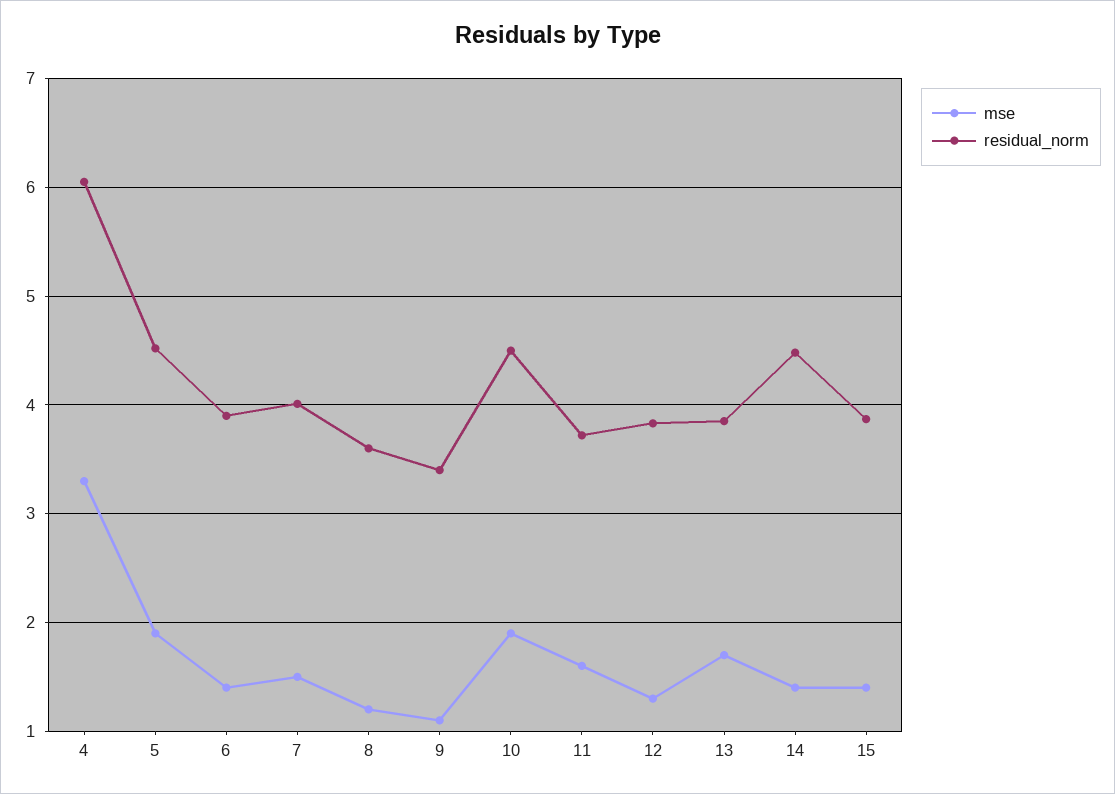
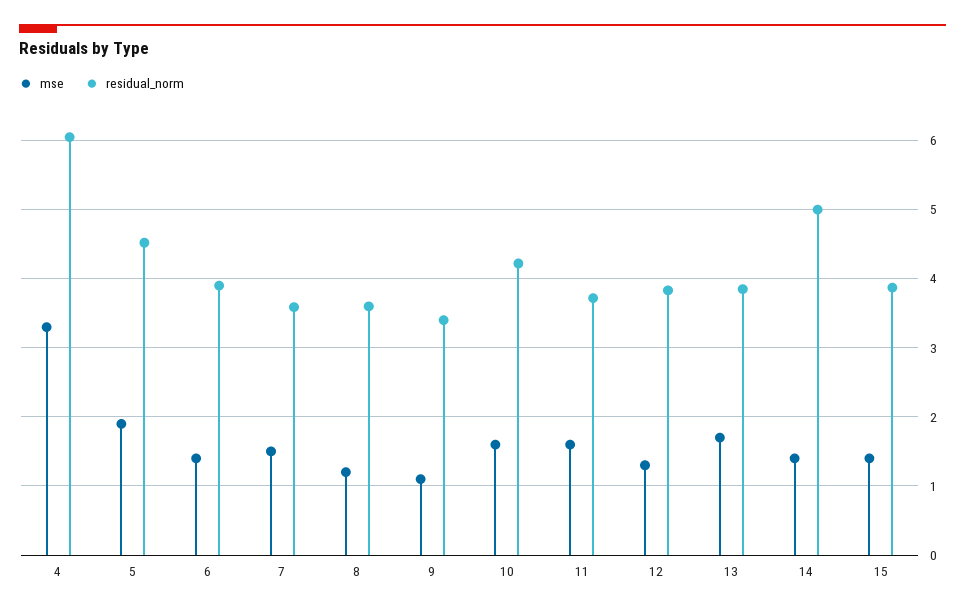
residual_norm, 7: 4 -> 3.6
mse, 10: 1.9 -> 1.6
residual_norm, 10: 4.5 -> 4.2
residual_norm, 14: 4.5 -> 5

